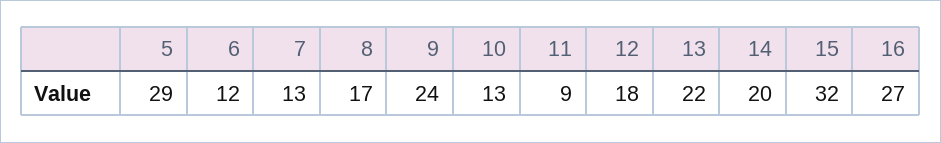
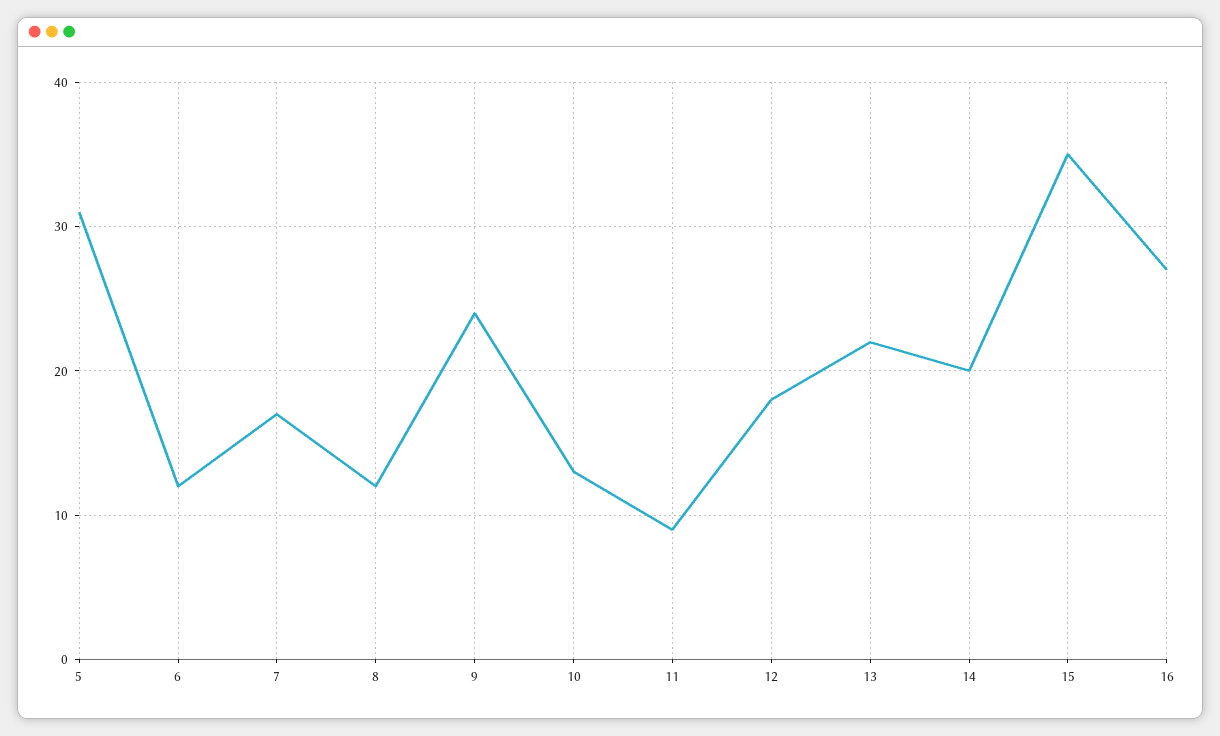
5: 29 -> 31
7: 13 -> 17
8: 17 -> 12
15: 32 -> 35

